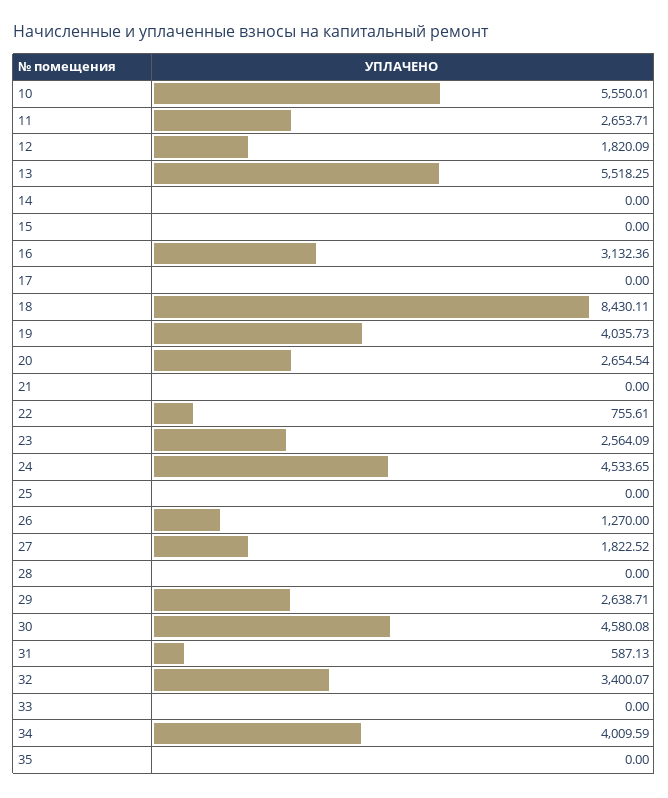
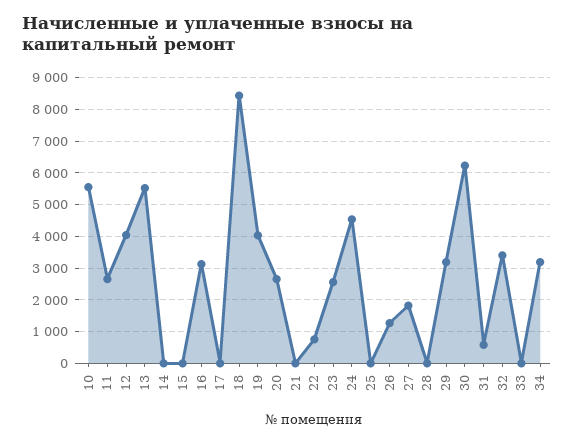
12: 1820.09 -> 4000
29: 2638.71 -> 3200
30: 4580.08 -> 6200
34: 4009.59 -> 3200
35: 0 -> none

